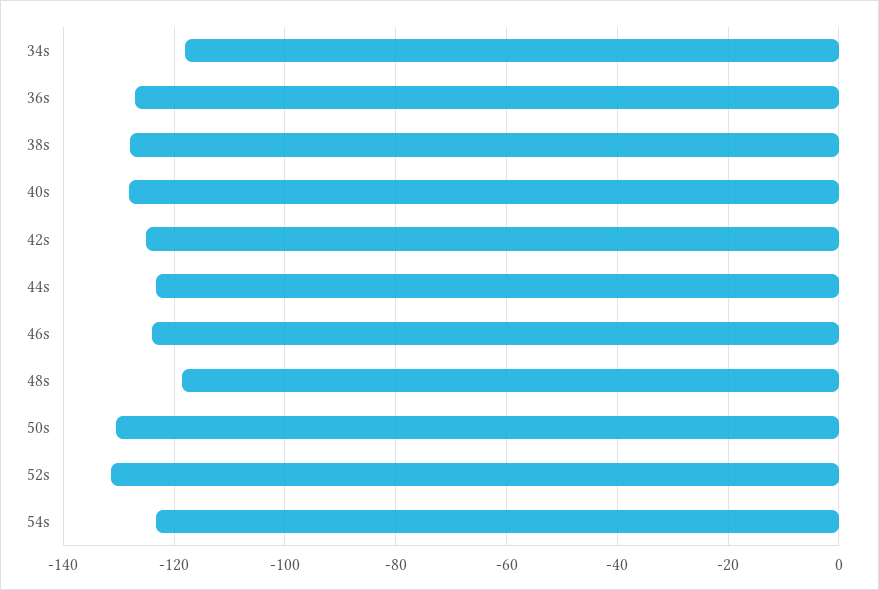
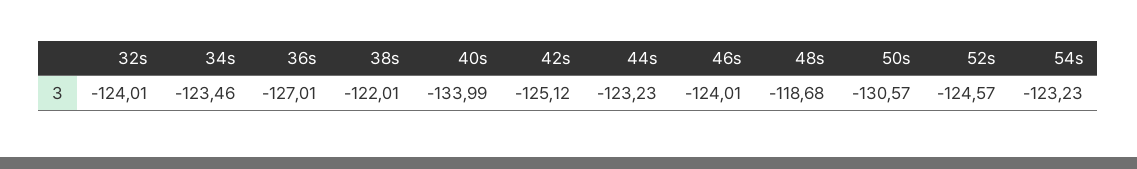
34s: -118 -> -123.46
38s: -128 -> -122.01
40s: -128 -> -133.99
52s: -132 -> -124.57
32s: none -> -124.01

